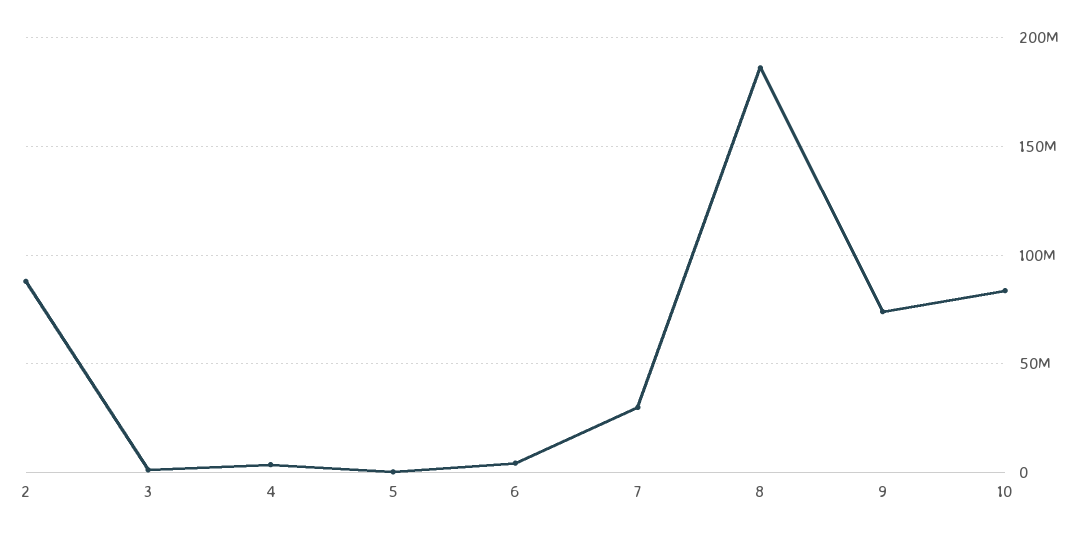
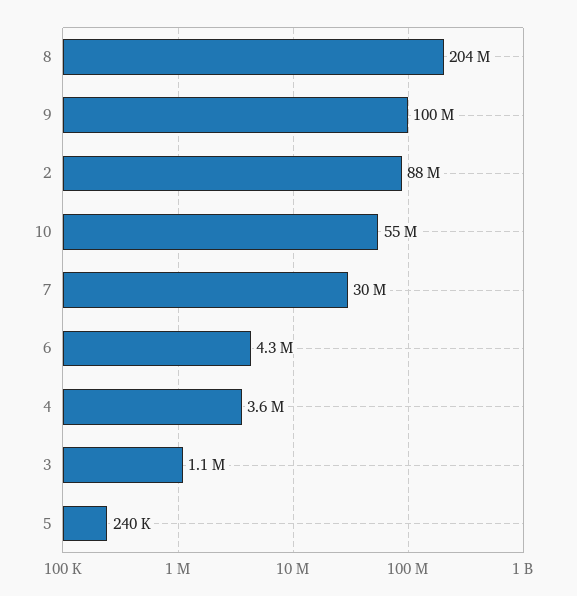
8: 185000000 -> 204000000
9: 75000000 -> 100000000
10: 85000000 -> 55000000

